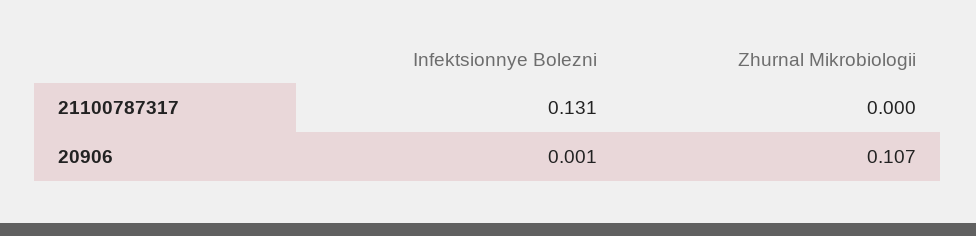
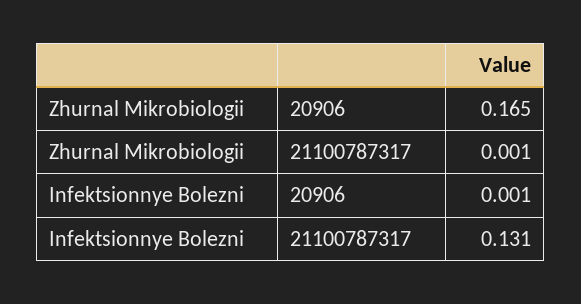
Zhurnal Mikrobiologii, 21100787317: 0 -> 0.001
Zhurnal Mikrobiologii, 20906: 0.107 -> 0.165

